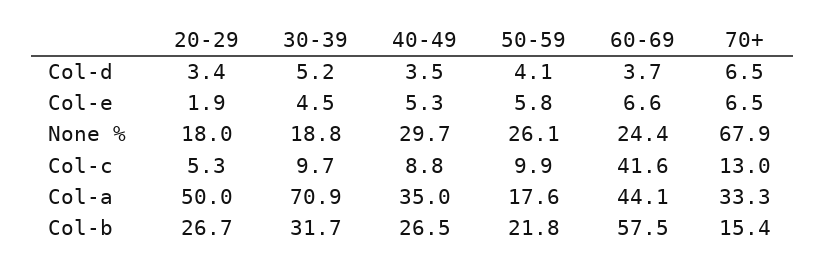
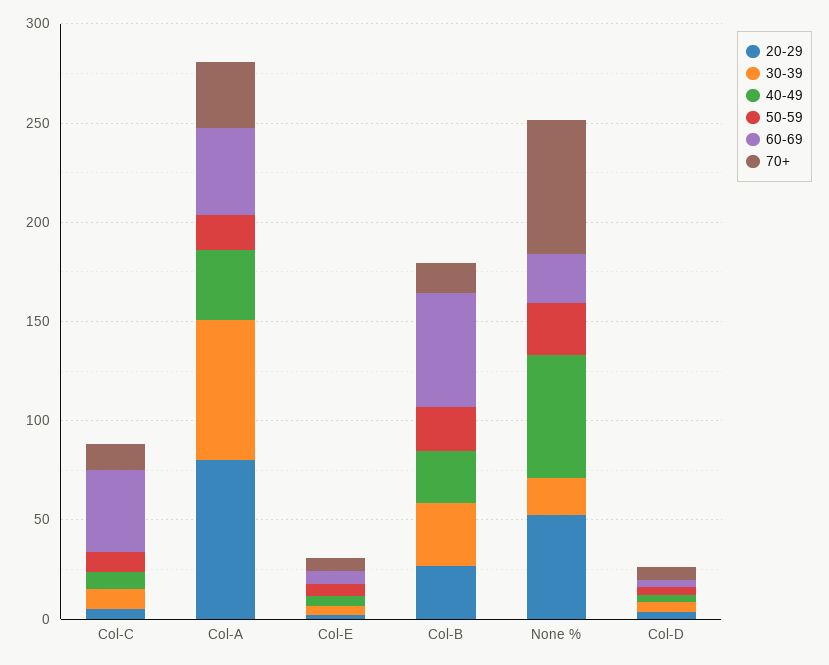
20-29, None %: 18 -> 50
40-49, None %: 29.7 -> 60
20-29, Col-a: 50 -> 80

